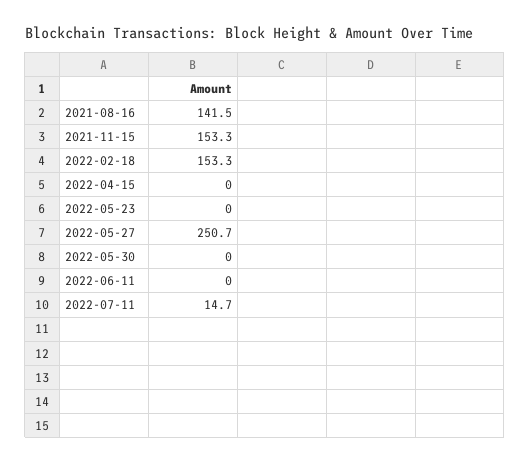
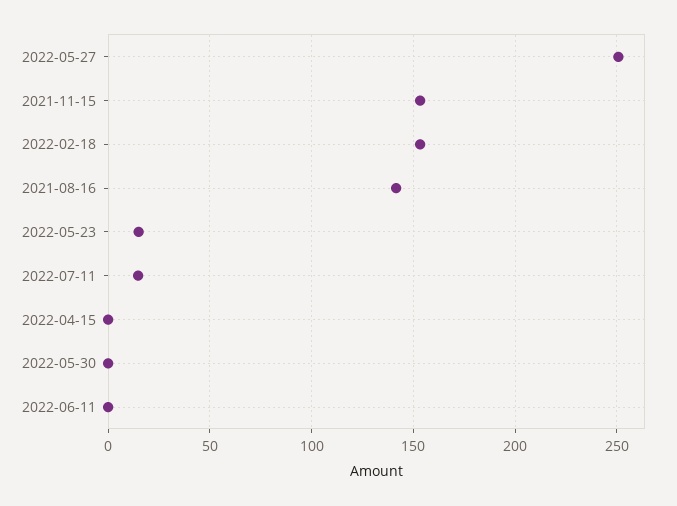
2022-05-23: 0 -> 15

